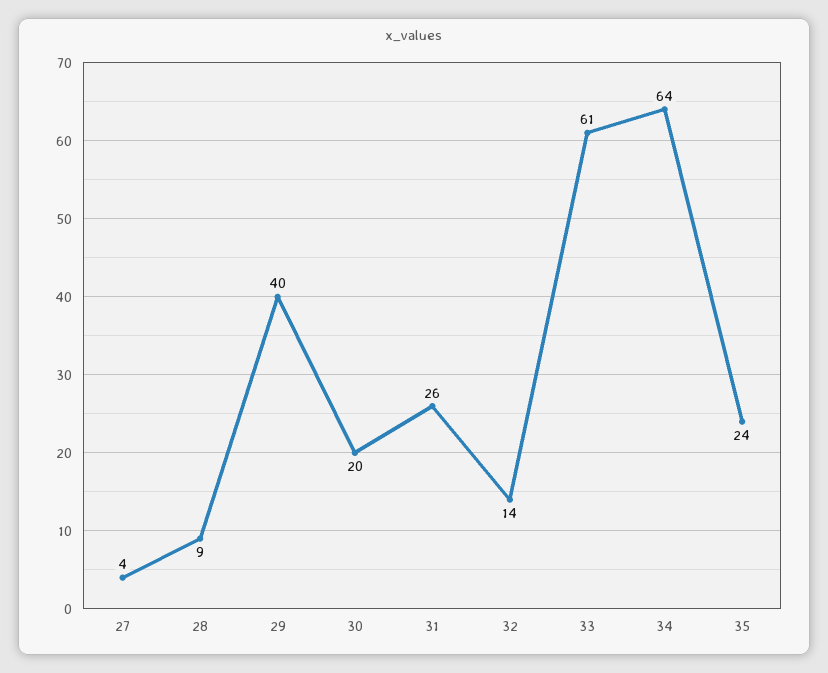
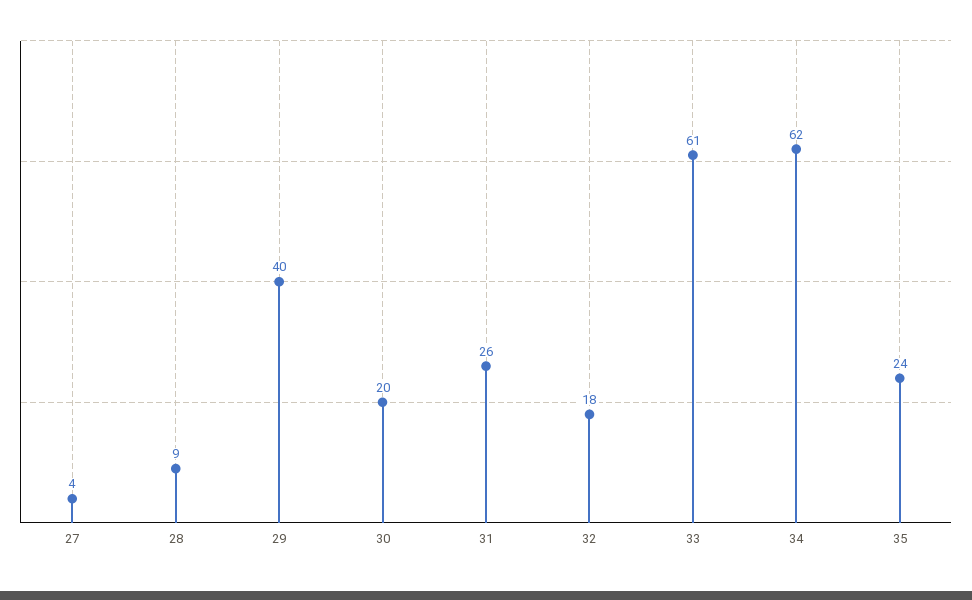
32: 14 -> 18
34: 64 -> 62

